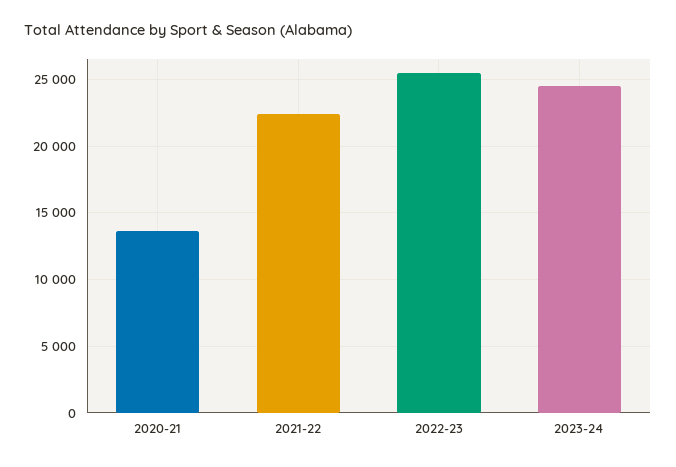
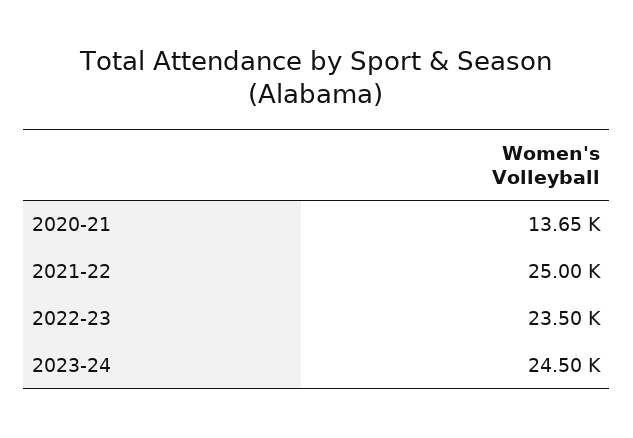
2021-22: 22500 -> 25000
2022-23: 25500 -> 23500

